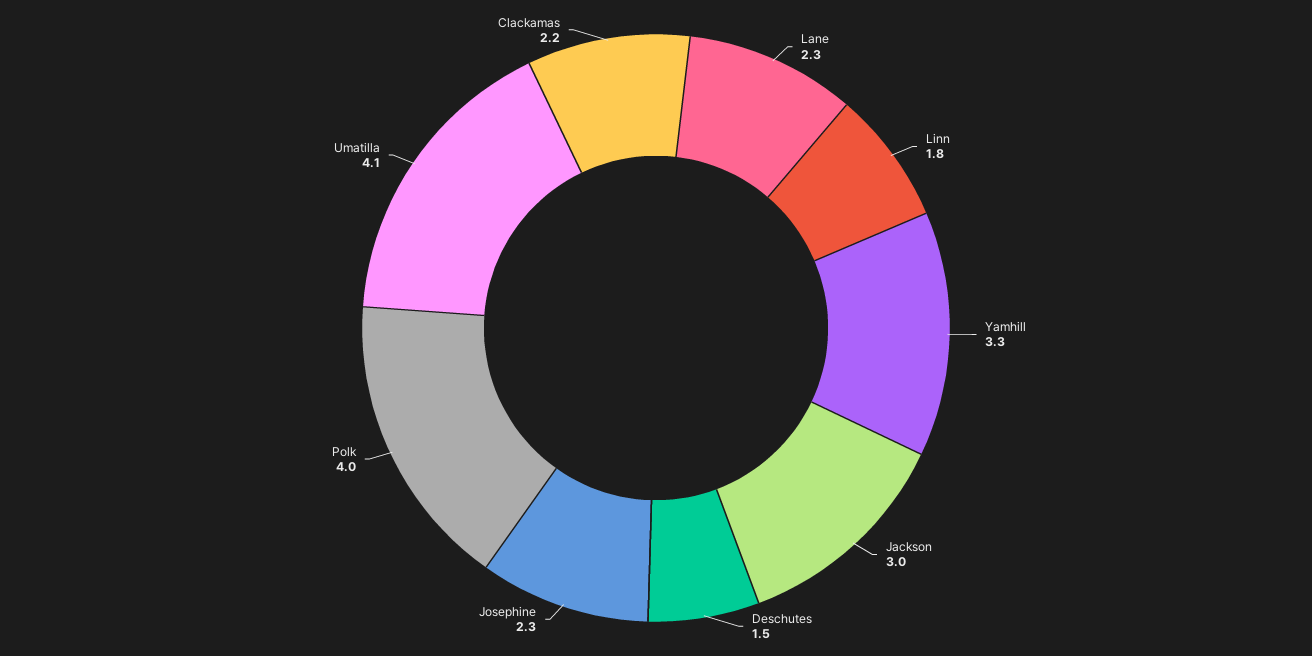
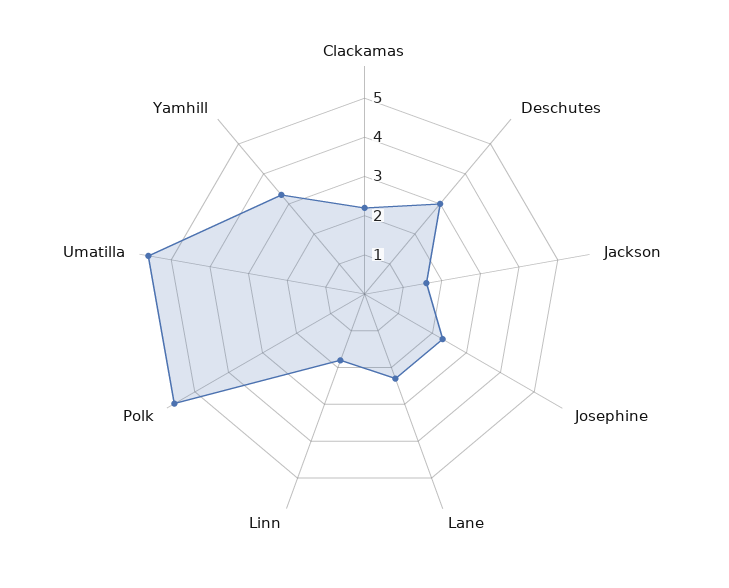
Jackson: 3 -> 1.5
Deschutes: 1.5 -> 3
Polk: 4 -> 5.5
Umatilla: 4.1 -> 5.5

